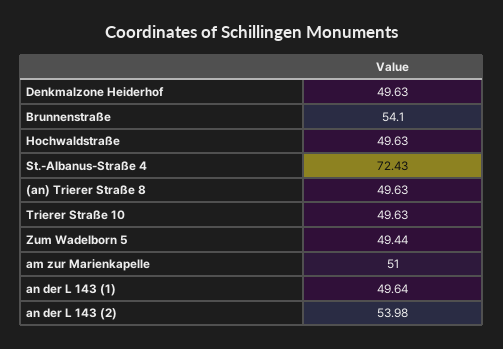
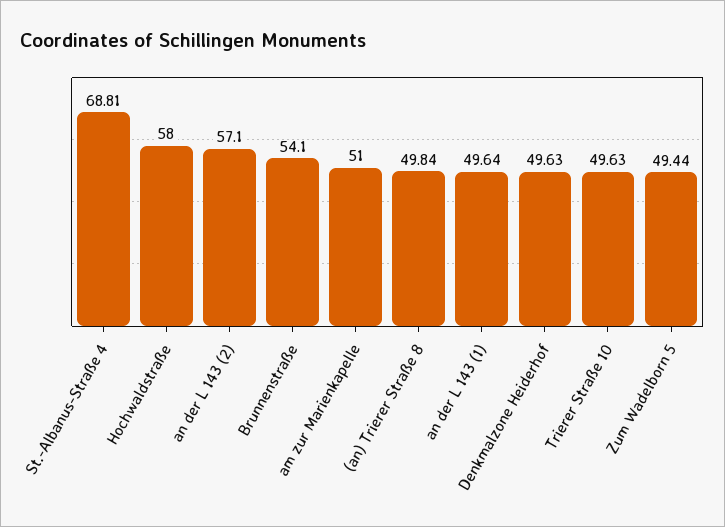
Hochwaldstraße: 49.63 -> 58
St.-Albanus-Straße 4: 72.43 -> 68.81
(an) Trierer Straße 8: 49.63 -> 49.84
an der L 143 (2): 53.98 -> 57.1

